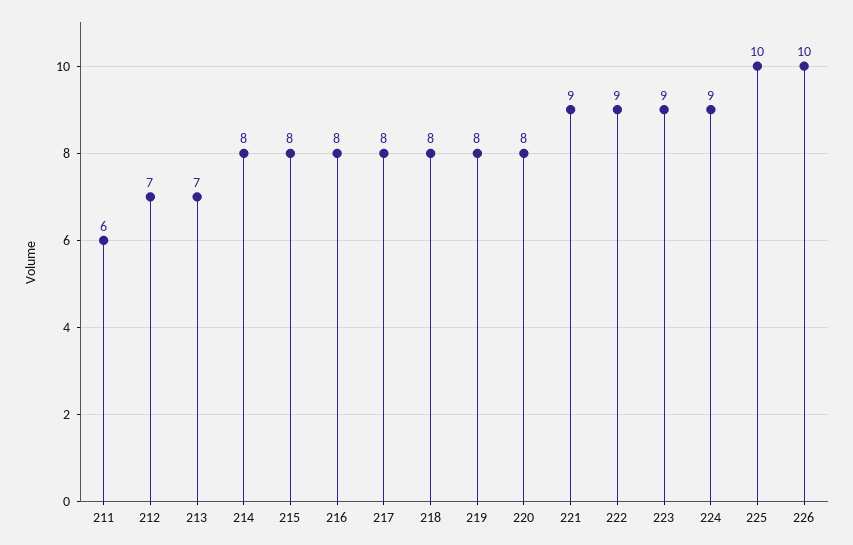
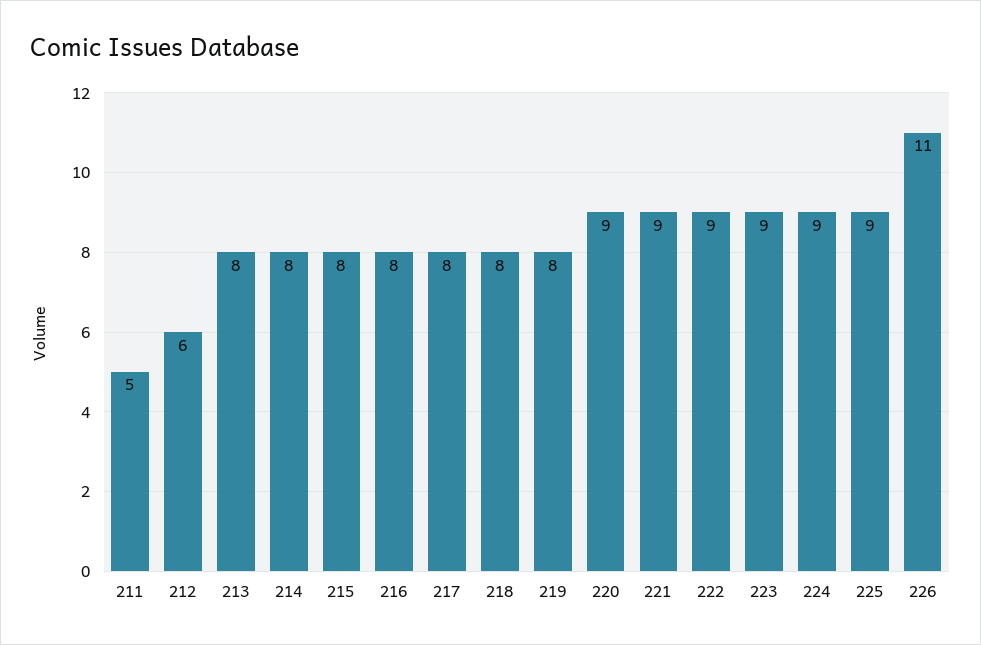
211: 6 -> 5
212: 7 -> 6
213: 7 -> 8
220: 8 -> 9
225: 10 -> 9
226: 10 -> 11

